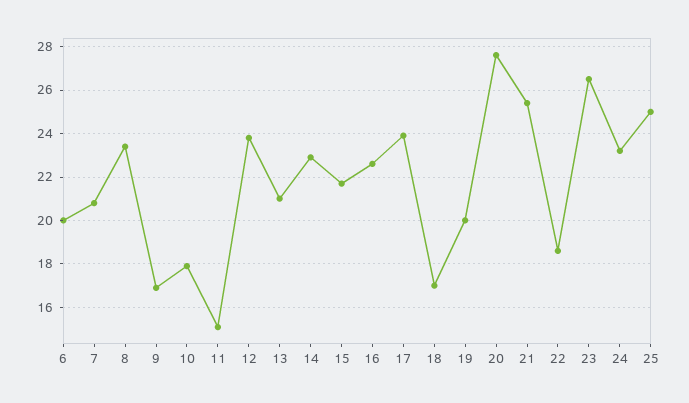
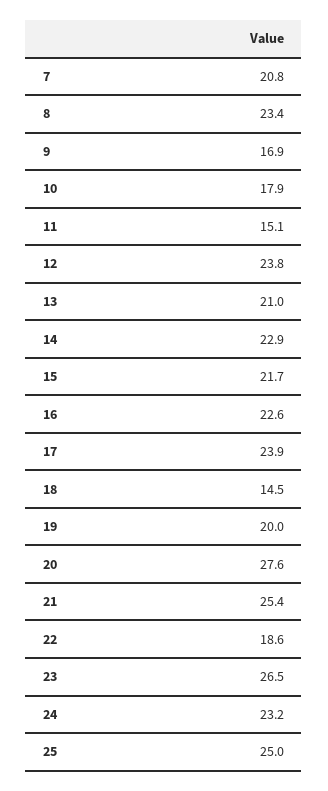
6: 20 -> none
18: 17 -> 14.5

